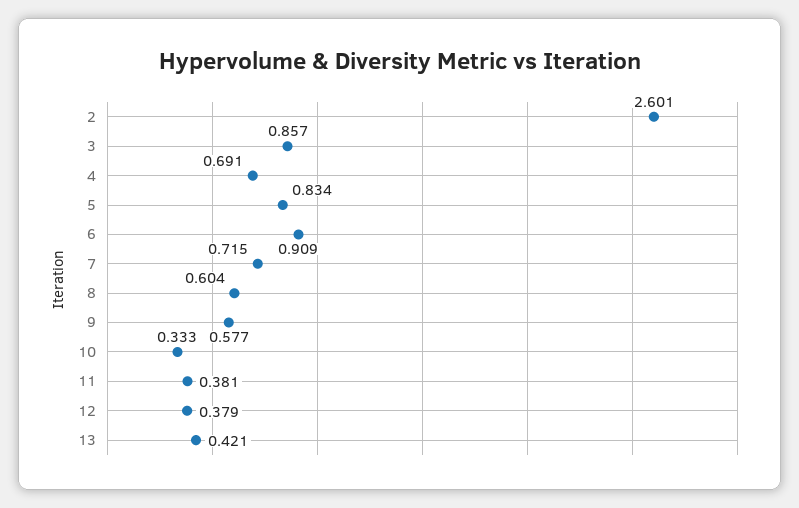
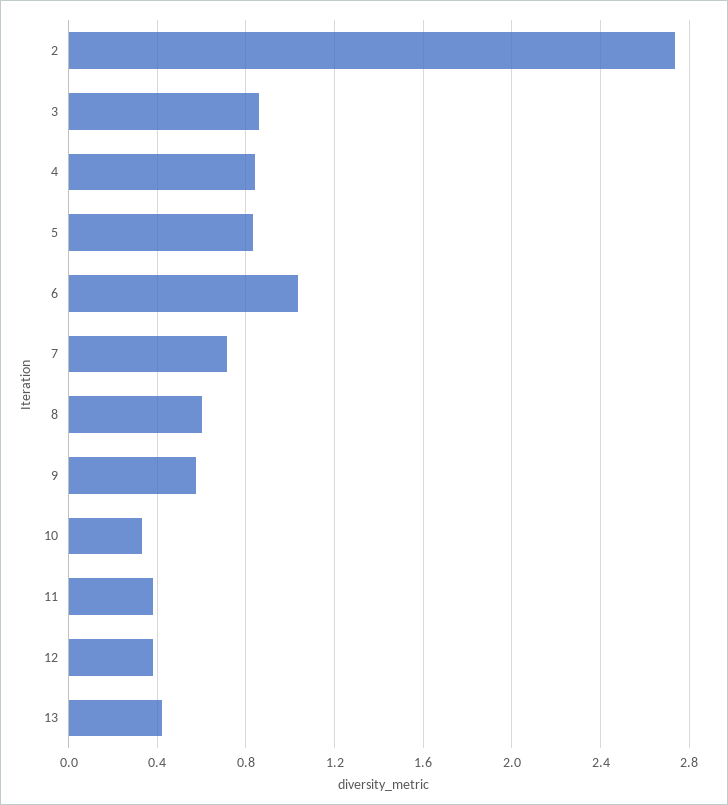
2: 2.601 -> 2.75
4: 0.691 -> 0.85
6: 0.909 -> 1.05

